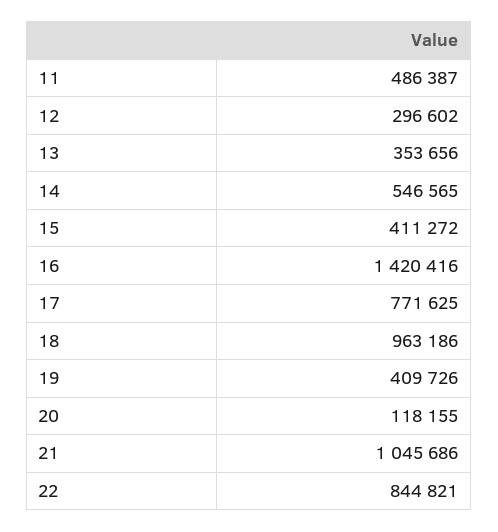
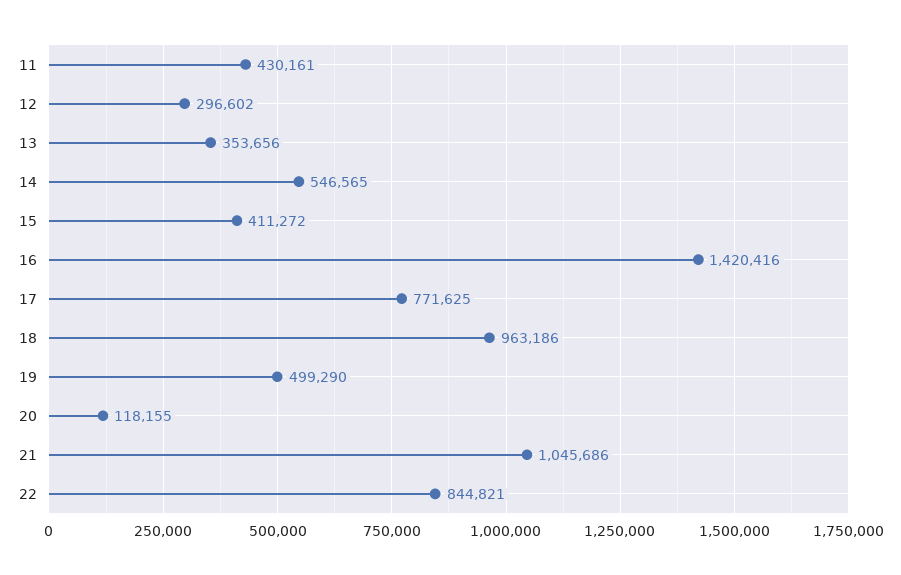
11: 486387 -> 430161
19: 409726 -> 499290

